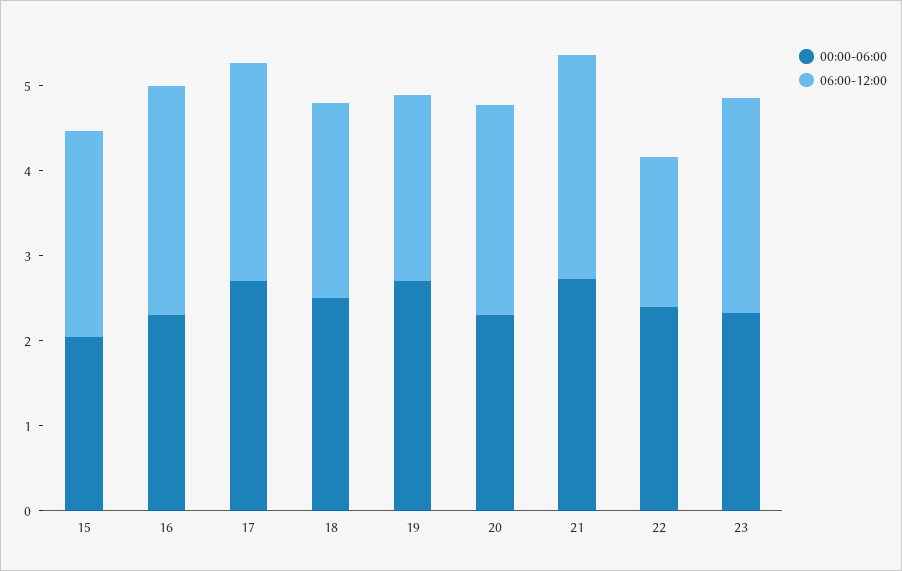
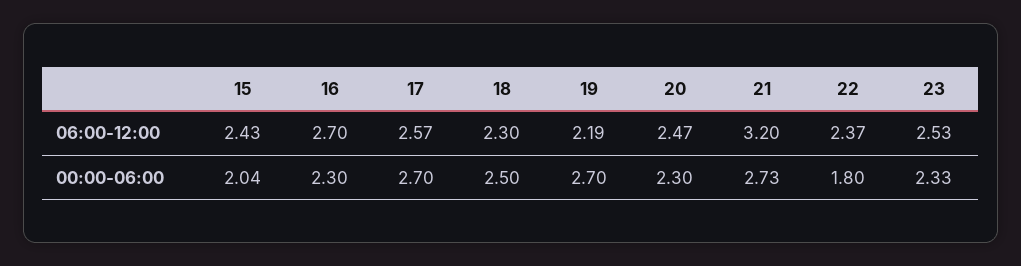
06:00-12:00, 21: 2.6 -> 3.2
00:00-06:00, 22: 2.4 -> 1.8
06:00-12:00, 22: 1.8 -> 2.37

